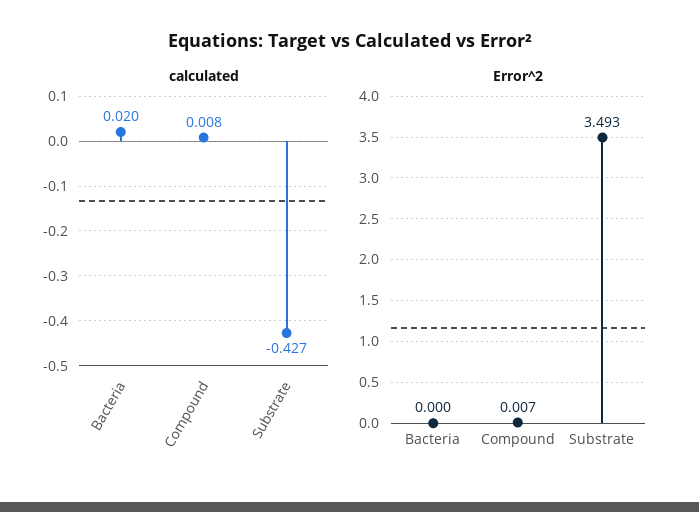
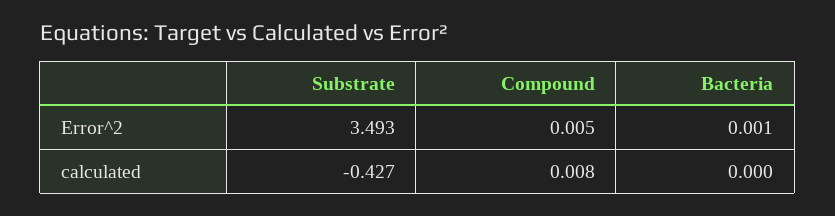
calculated, Bacteria: 0.02 -> 0
Error^2, Bacteria: 0 -> 0.001
Error^2, Compound: 0.007 -> 0.005

